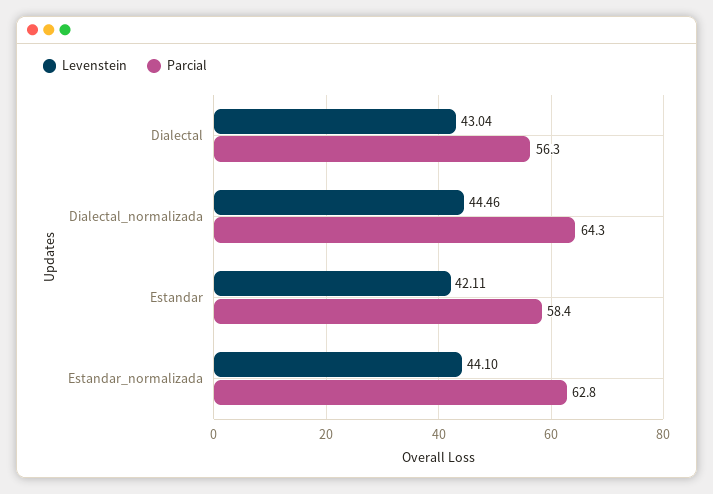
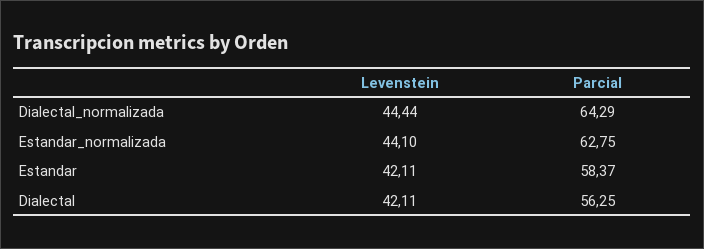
Levenstein, Dialectal: 43.04 -> 42.11
Levenstein, Dialectal_normalizada: 44.46 -> 44.44

